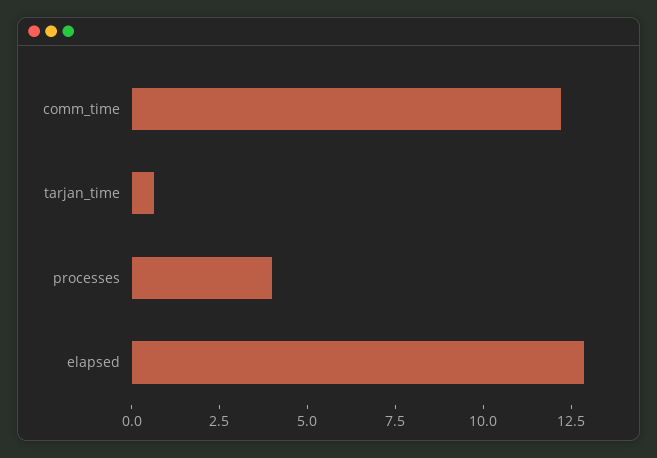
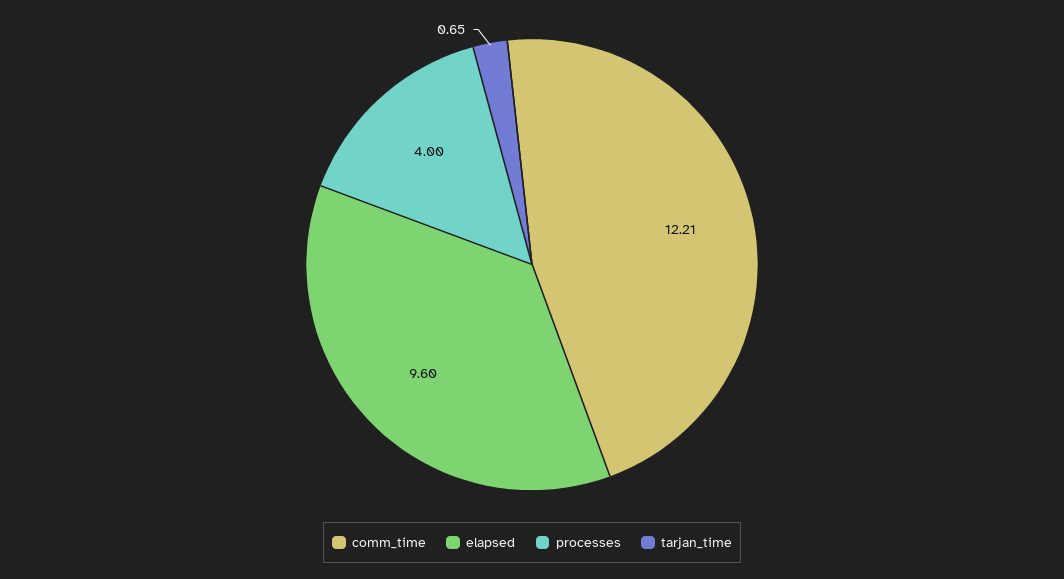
elapsed: 13 -> 9.6

